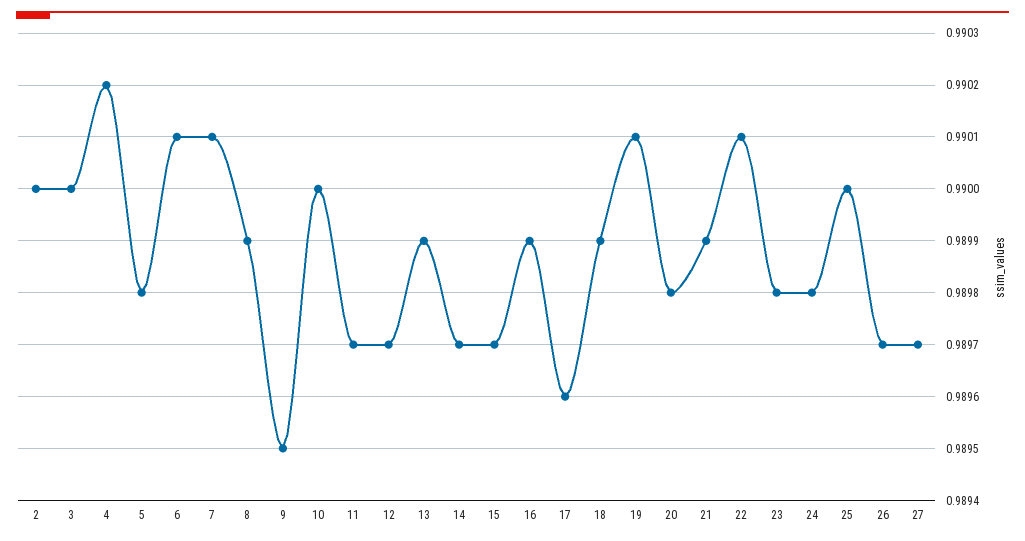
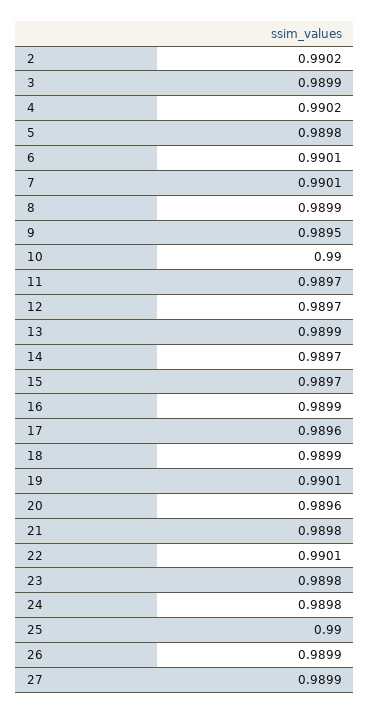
2: 0.99 -> 0.9902
3: 0.99 -> 0.9899
20: 0.9898 -> 0.9896
21: 0.9899 -> 0.9898
26: 0.9897 -> 0.9899
27: 0.9897 -> 0.9899

